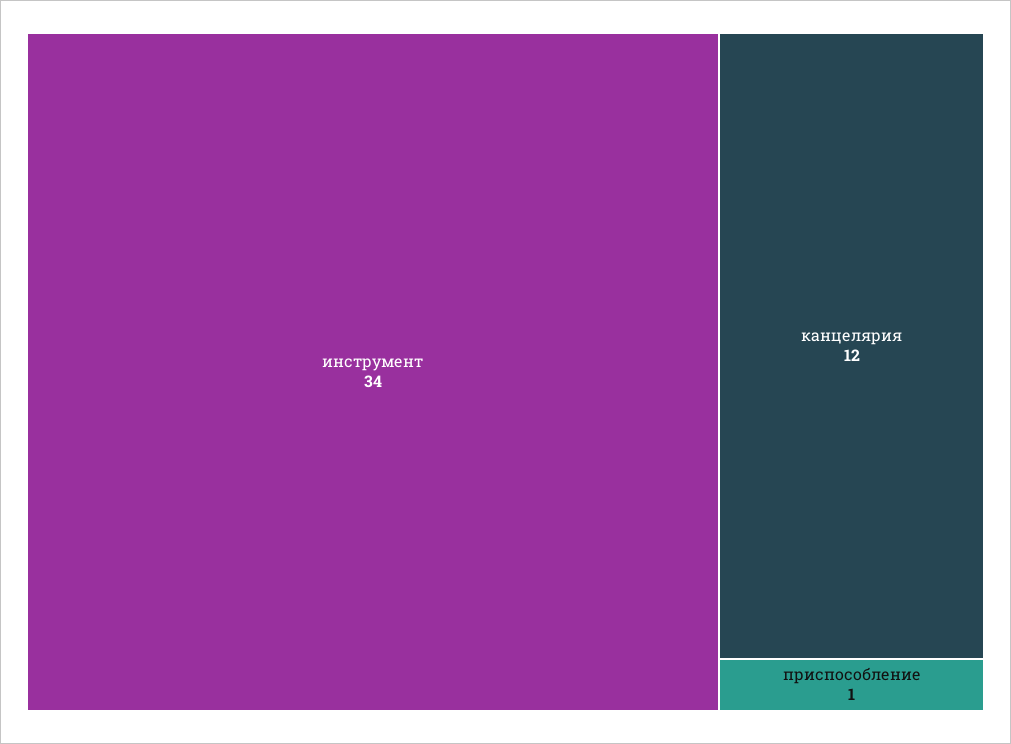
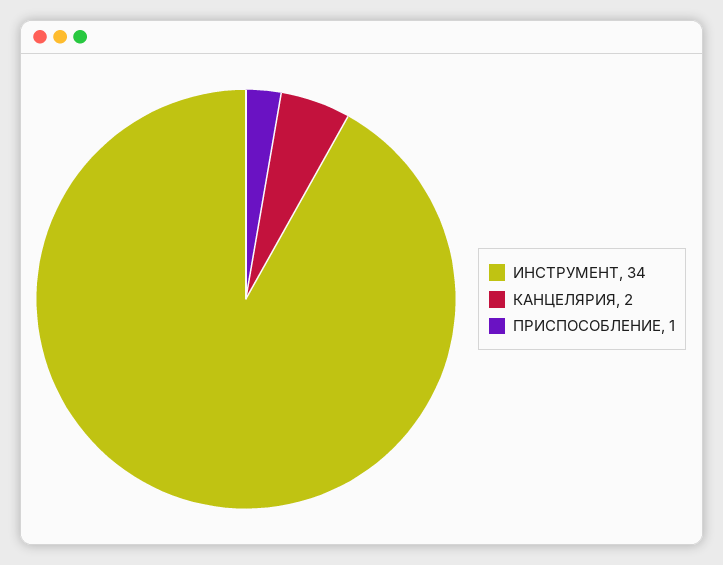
канцелярия: 12 -> 2

